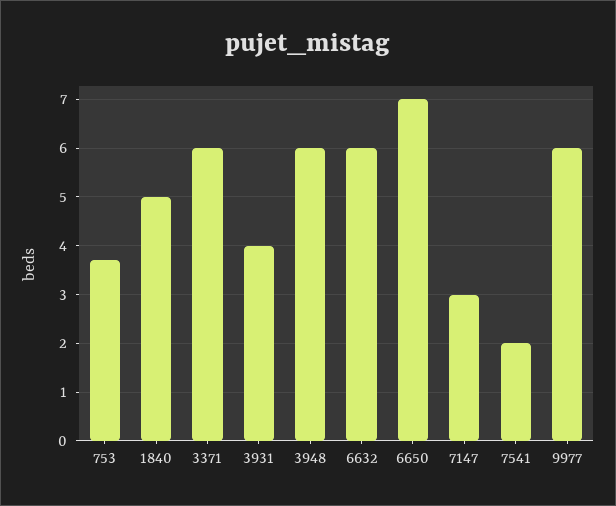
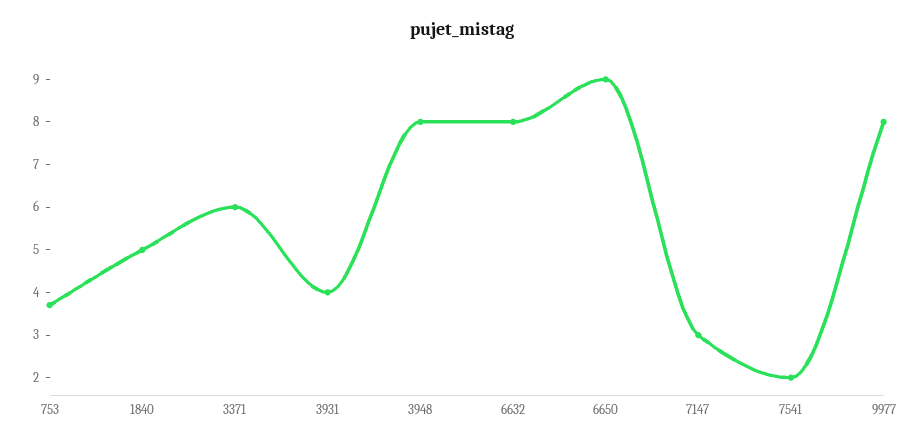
3948: 6 -> 8
6632: 6 -> 8
6650: 7 -> 9
9977: 6 -> 8

